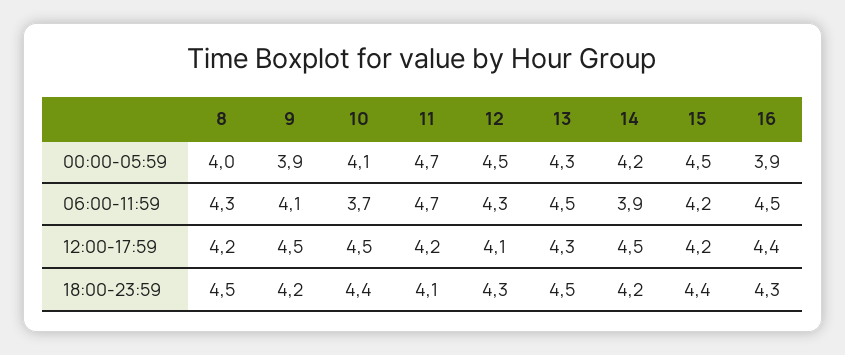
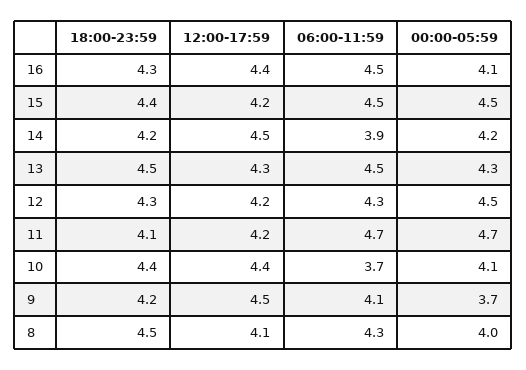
9, 00:00-05:59: 3.9 -> 3.7
16, 00:00-05:59: 3.9 -> 4.1
15, 06:00-11:59: 4.2 -> 4.5
8, 12:00-17:59: 4.2 -> 4.1
10, 12:00-17:59: 4.5 -> 4.4
12, 12:00-17:59: 4.1 -> 4.2

